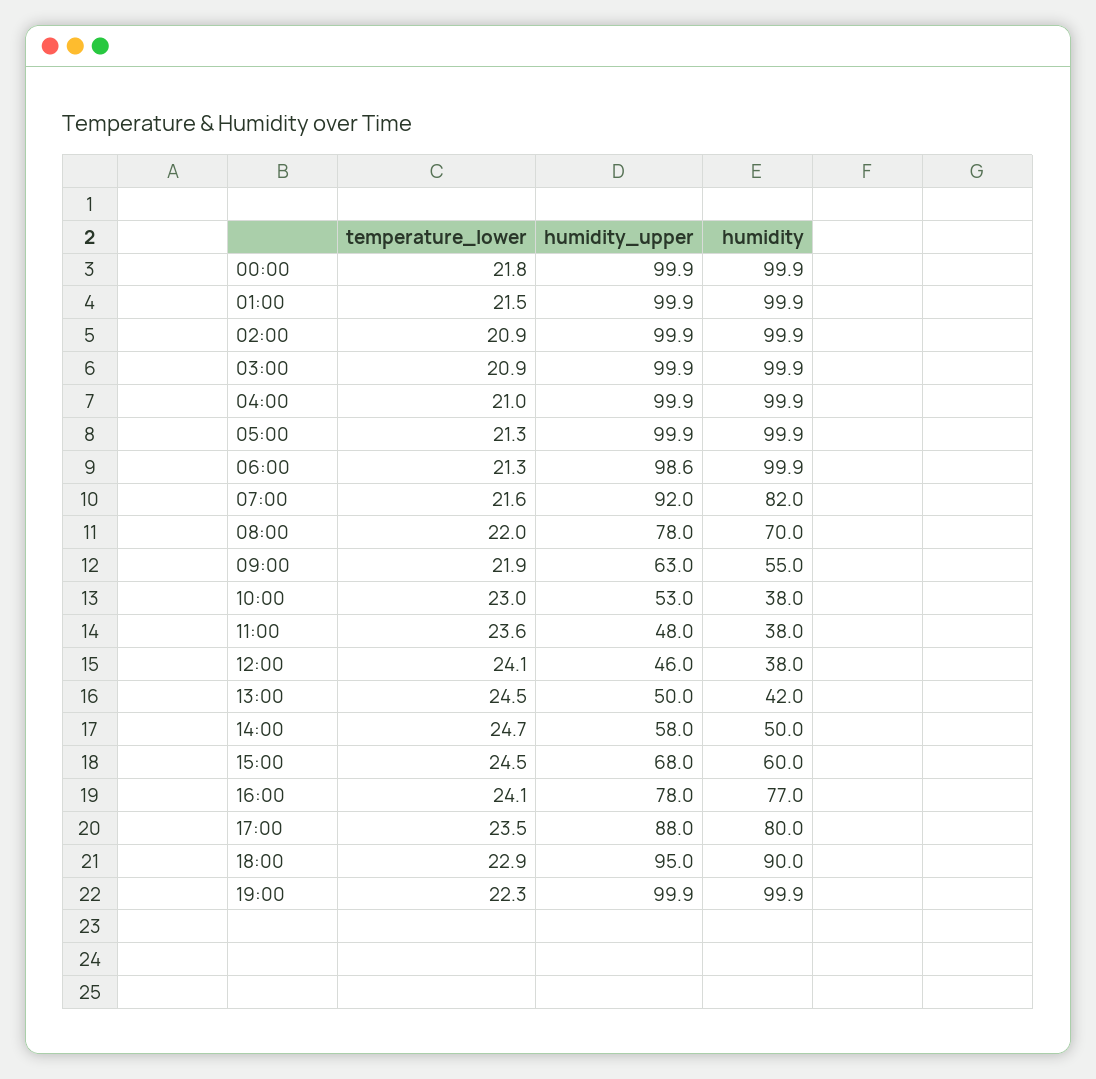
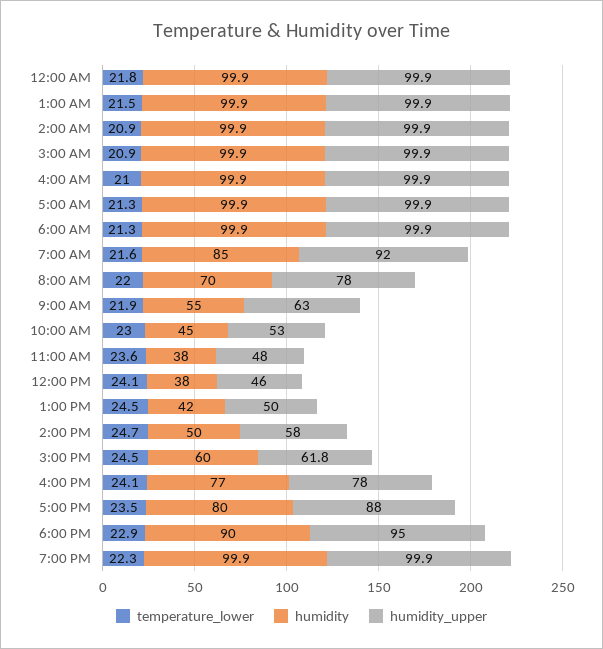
humidity_upper, 06:00: 98.6 -> 99.9
humidity, 07:00: 82 -> 85
humidity, 10:00: 38 -> 45
humidity_upper, 15:00: 68 -> 61.8

